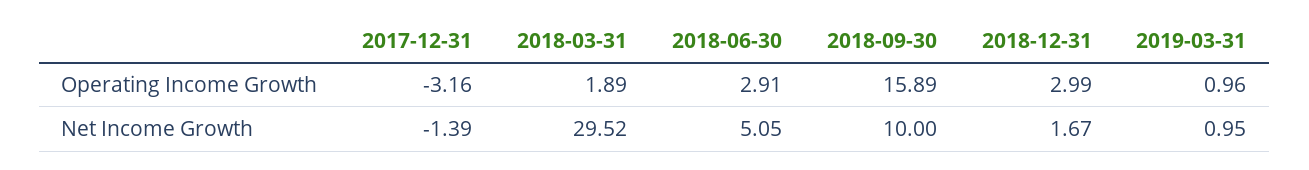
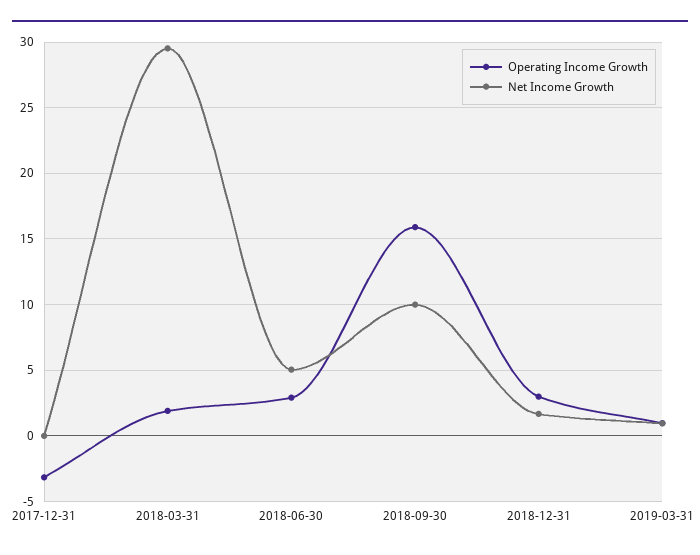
Net Income Growth, 2017-12-31: -1.39 -> 0

